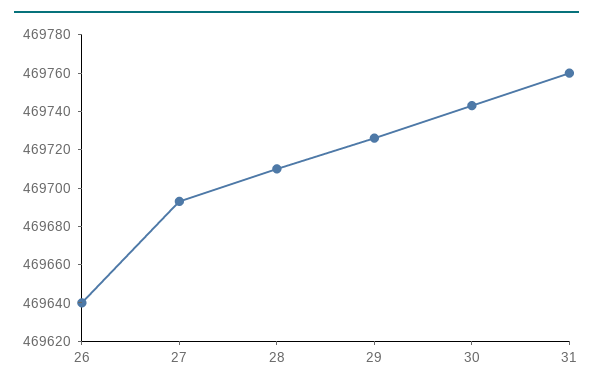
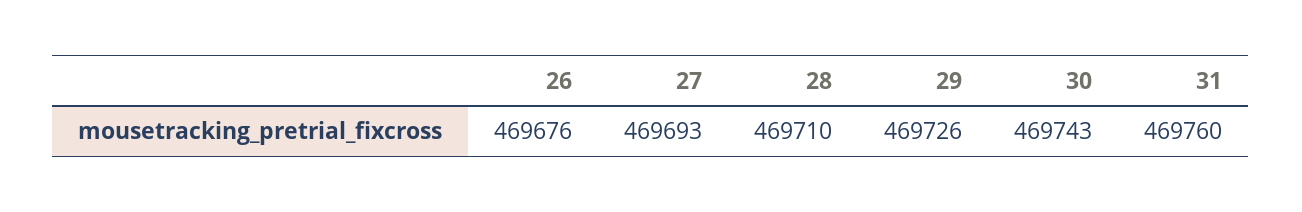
26: 469640 -> 469676

